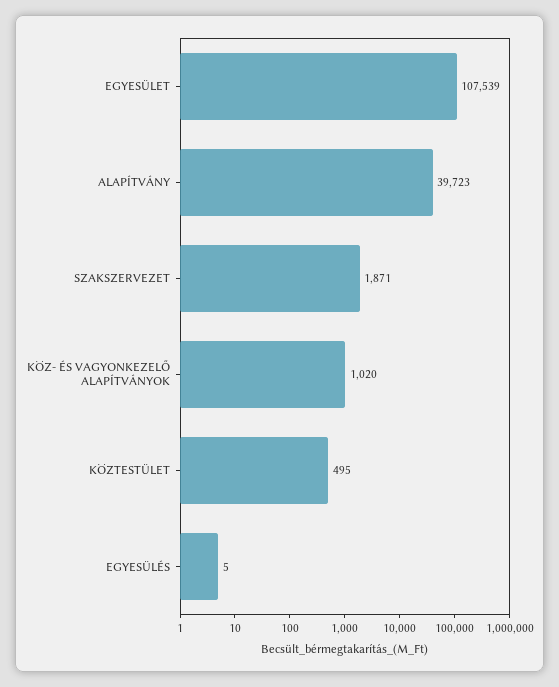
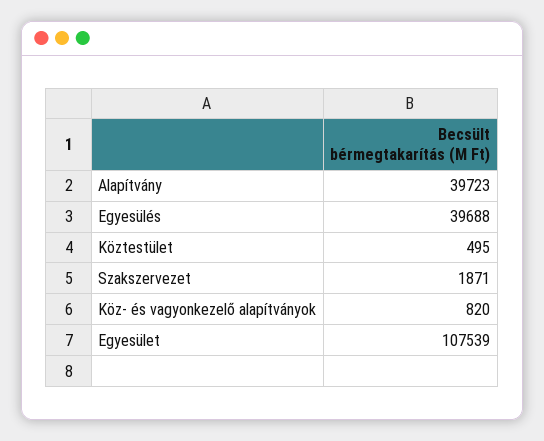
KÖZ- ÉS VAGYONKEZELŐ ALAPÍTVÁNYOK: 1020 -> 820
EGYESÜLÉS: 5 -> 39688

